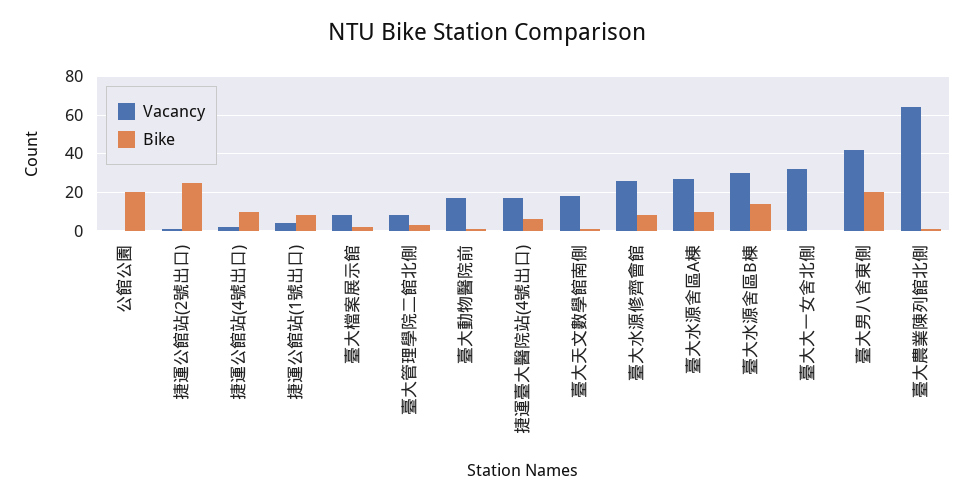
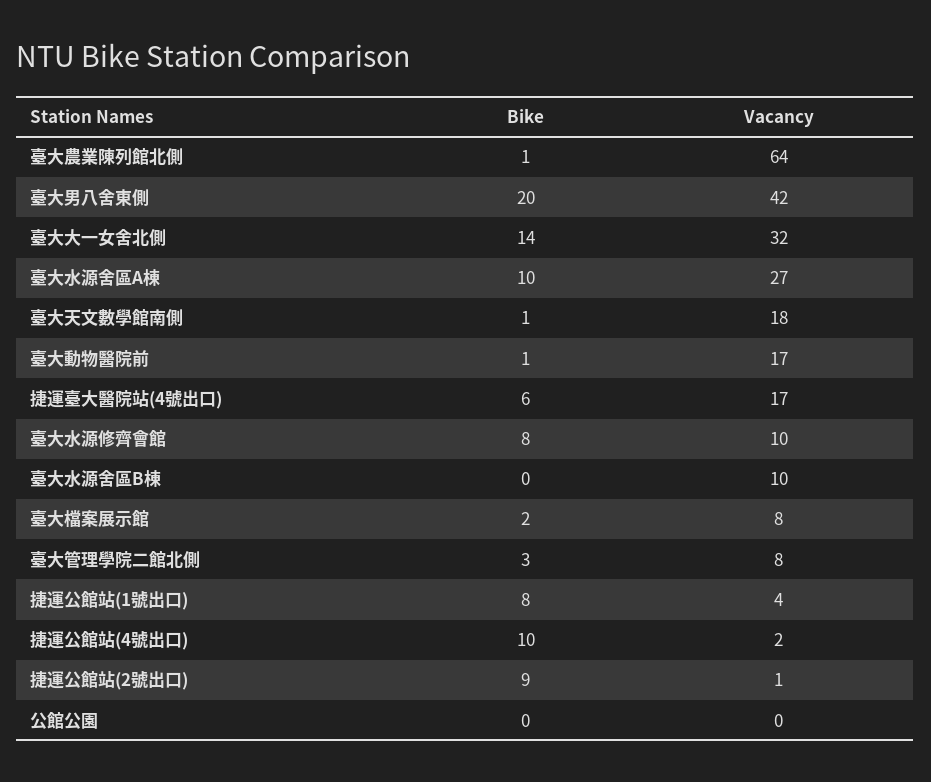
Bike, 公館公園: 20 -> 0
Bike, 捷運公館站(2號出口): 25 -> 9
Vacancy, 臺大水源修齊會館: 25 -> 10
Vacancy, 臺大水源舍區B棟: 30 -> 10
Bike, 臺大水源舍區B棟: 15 -> 0
Bike, 臺大大一女舍北側: 0 -> 14

